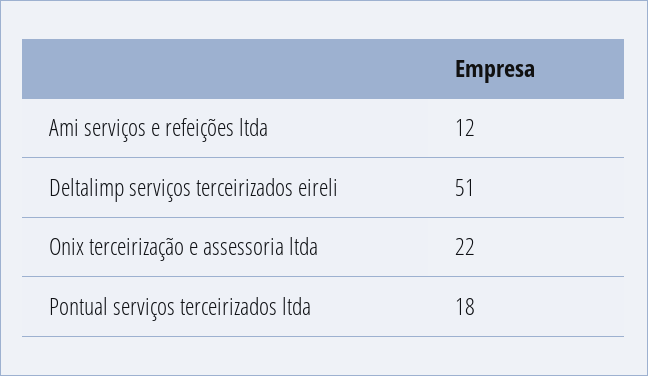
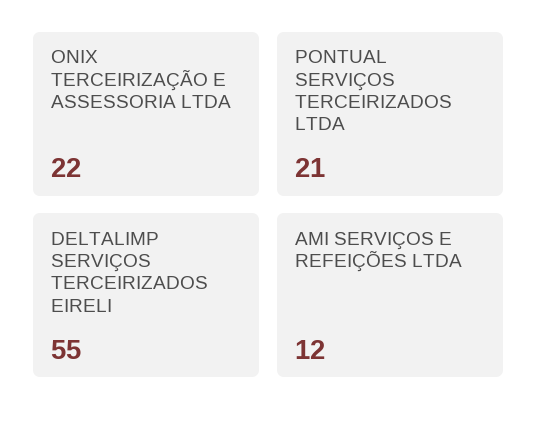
Deltalimp serviços terceirizados eireli: 51 -> 55
Pontual serviços terceirizados ltda: 18 -> 21

